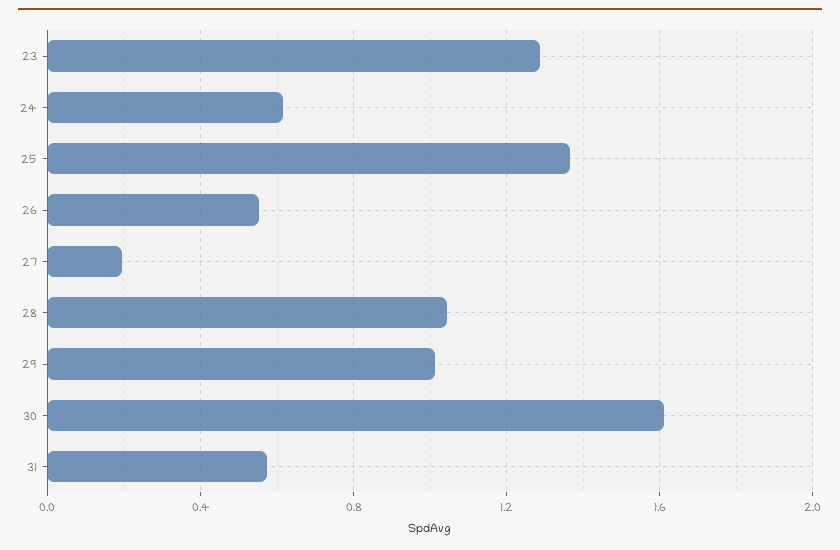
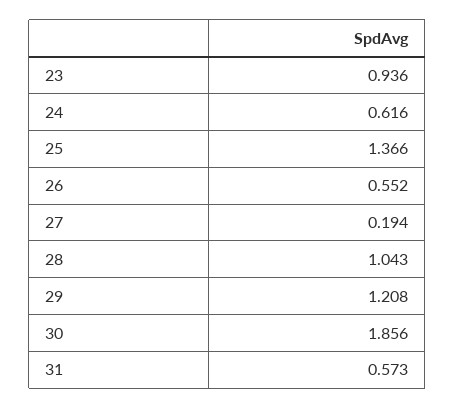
23: 1.3 -> 0.936
29: 1 -> 1.208
30: 1.6 -> 1.856

